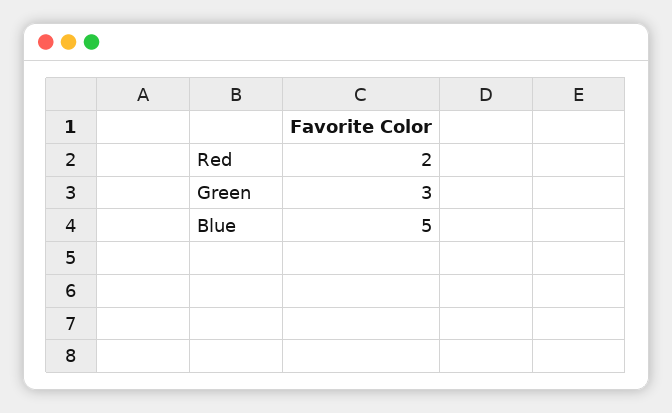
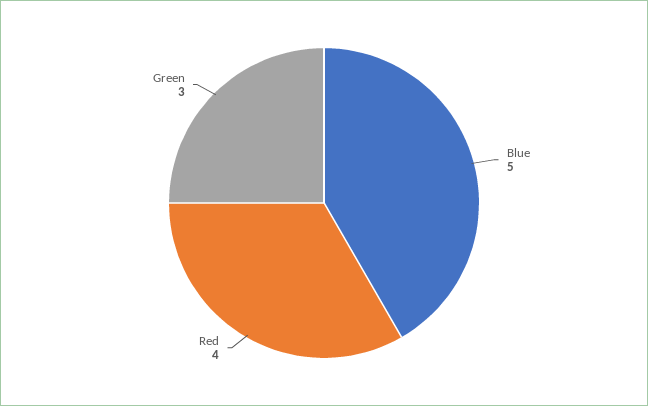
Red: 2 -> 4

